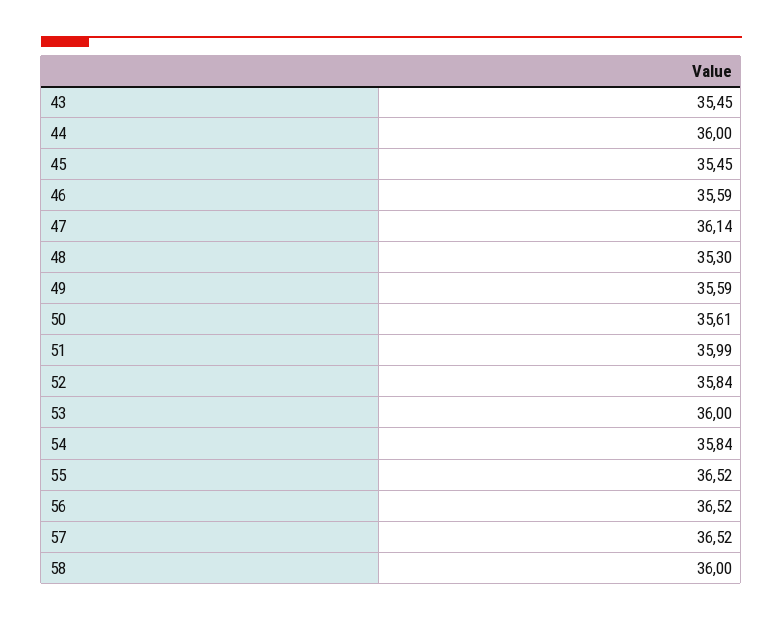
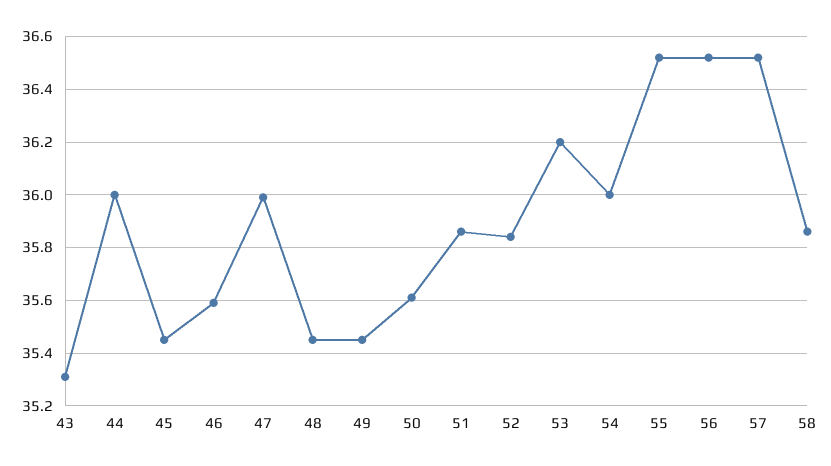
43: 35.45 -> 35.3
47: 36.14 -> 36
48: 35.3 -> 35.45
49: 35.59 -> 35.45
51: 35.99 -> 35.85
53: 36 -> 36.2
54: 35.84 -> 36
58: 36 -> 35.85

